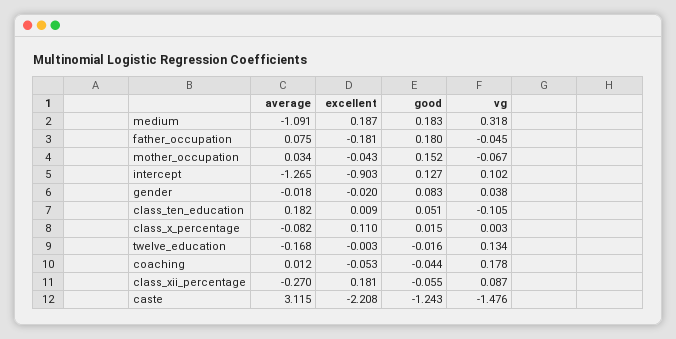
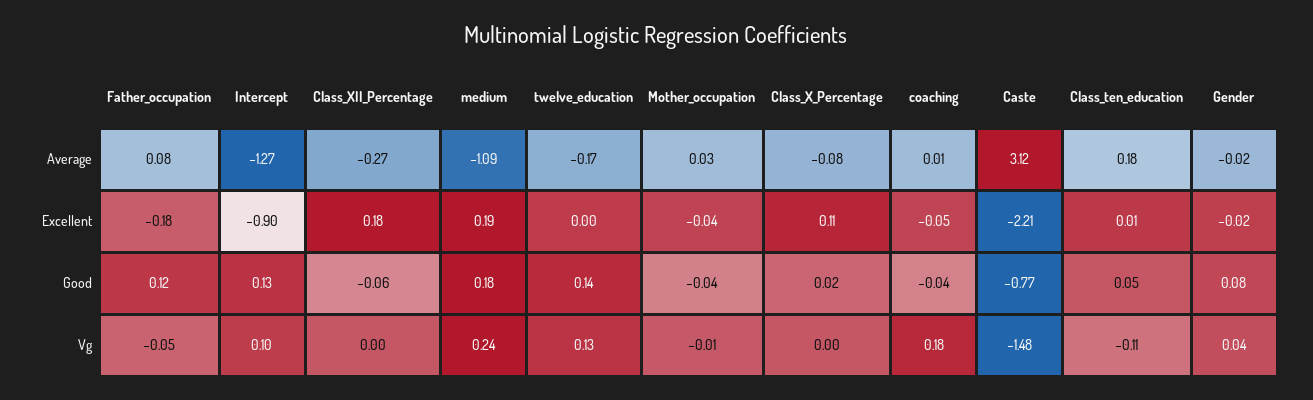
vg, medium: 0.318 -> 0.24
good, father_occupation: 0.18 -> 0.12
good, mother_occupation: 0.152 -> -0.04
vg, mother_occupation: -0.067 -> -0.01
good, twelve_education: -0.016 -> 0.14
vg, class_xii_percentage: 0.087 -> 0
good, caste: -1.243 -> -0.77

